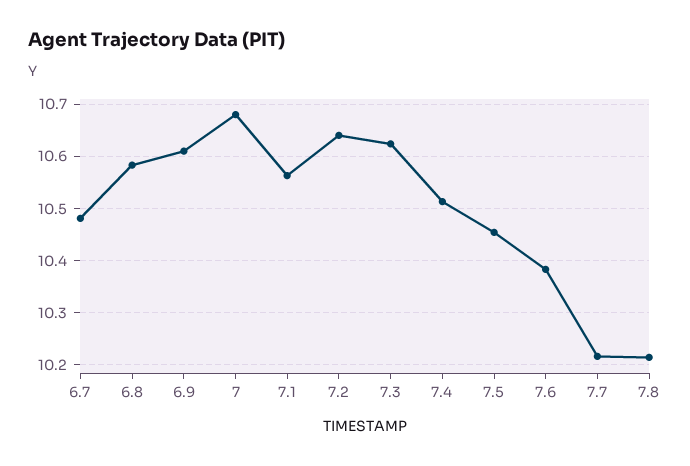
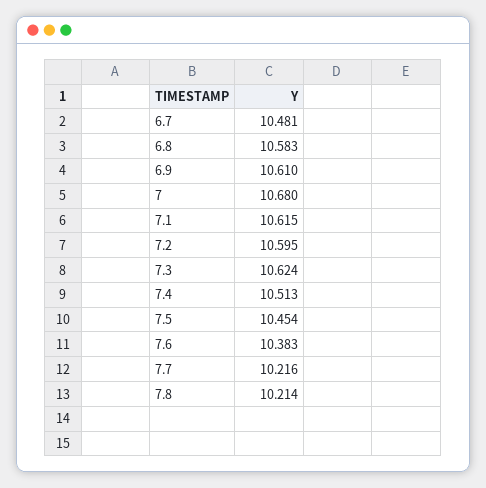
7.1: 10.56 -> 10.615
7.2: 10.64 -> 10.595

